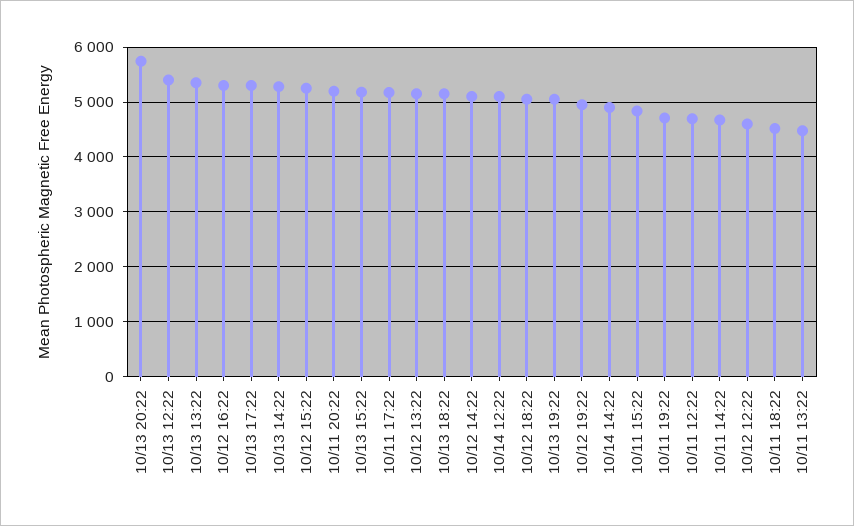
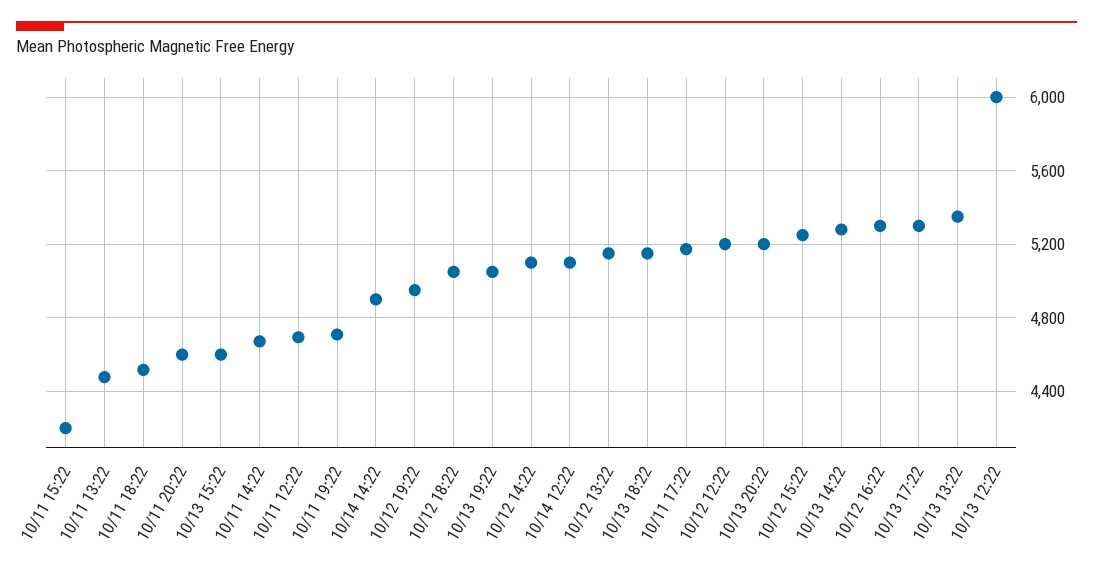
10/13 20:22: 5800 -> 5200
10/13 12:22: 5400 -> 6000
10/11 20:22: 5200 -> 4600
10/13 15:22: 5200 -> 4600
10/11 15:22: 4800 -> 4200
10/12 12:22: 4600 -> 5200

